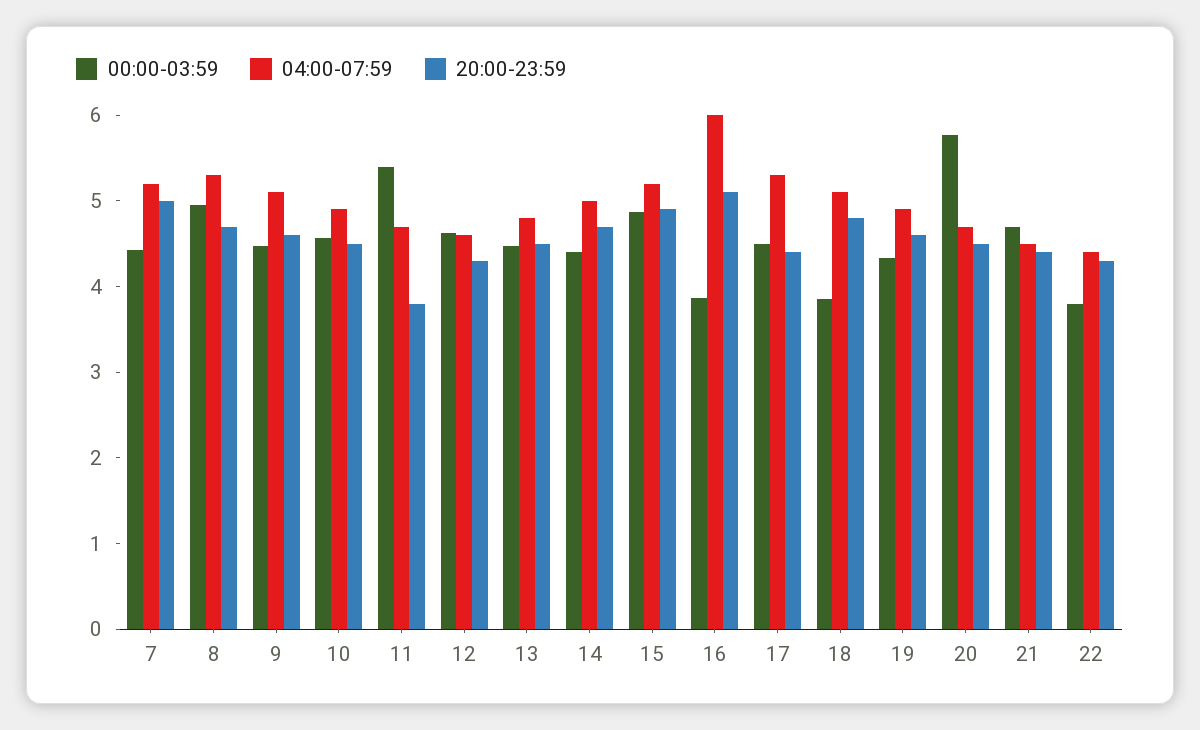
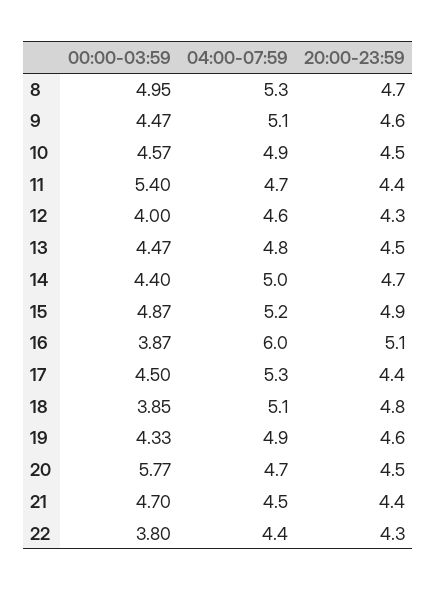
00:00-03:59, 7: 4.4 -> none
04:00-07:59, 7: 5.2 -> none
20:00-23:59, 7: 5 -> none
20:00-23:59, 11: 3.8 -> 4.4
00:00-03:59, 12: 4.6 -> 4

